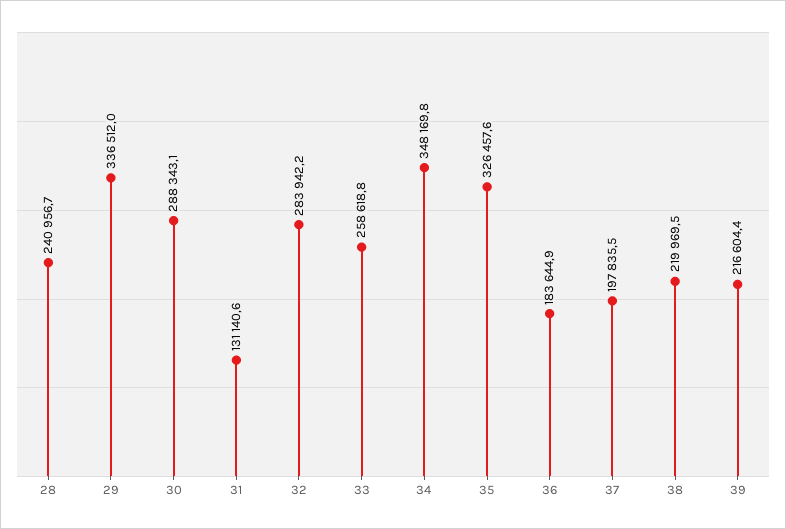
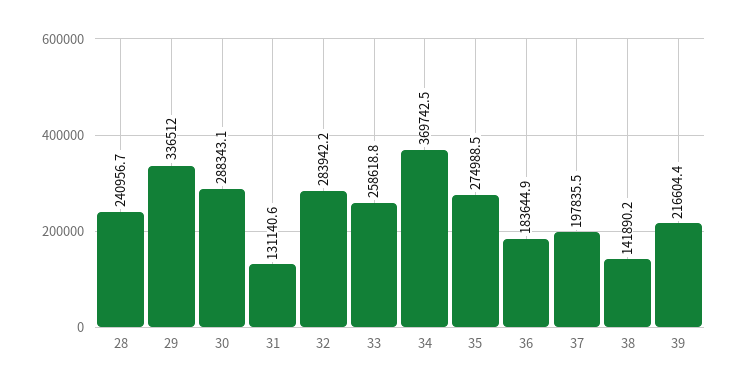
34: 348169.8 -> 369742.5
35: 326457.6 -> 274988.5
38: 219969.5 -> 141890.2

